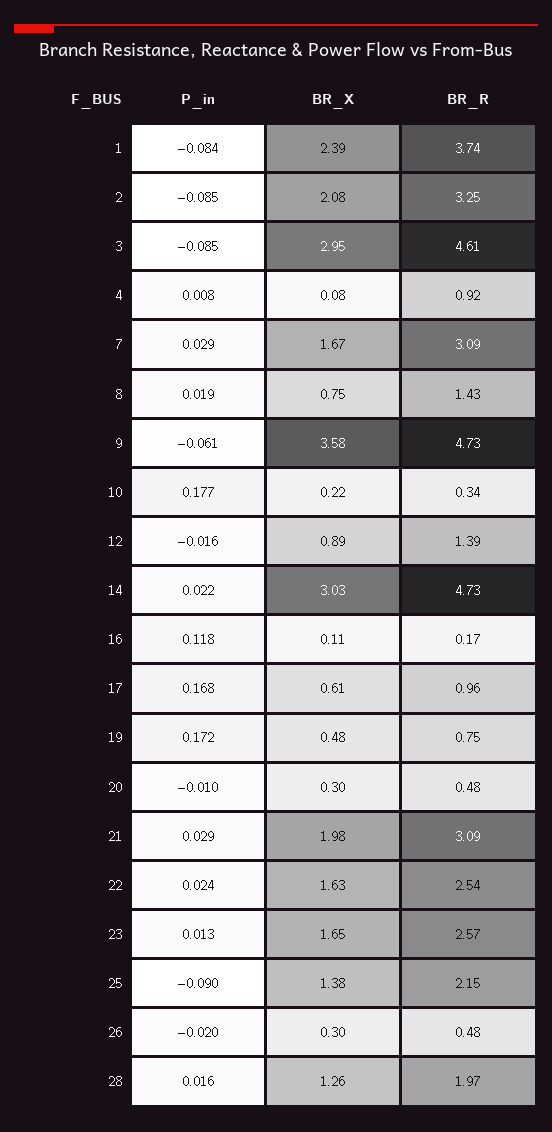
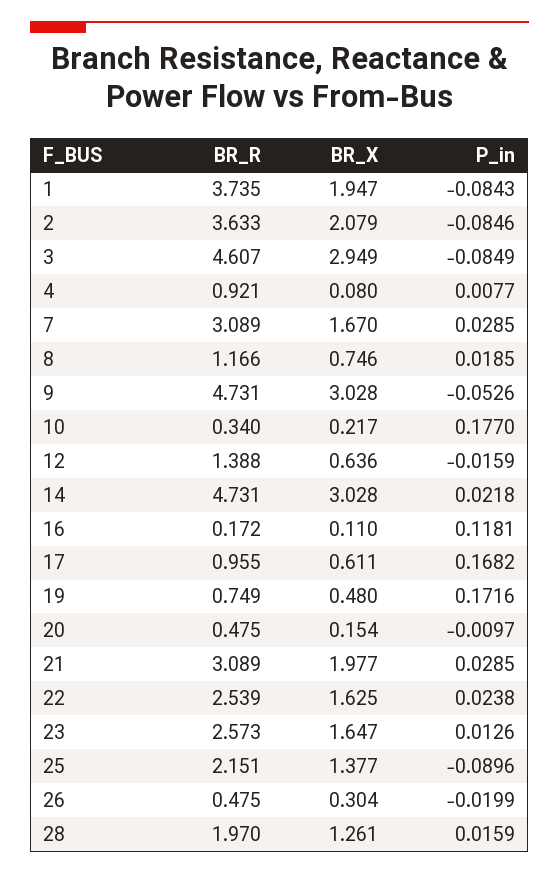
BR_X, 1: 2.39 -> 1.947
BR_R, 2: 3.25 -> 3.633
BR_R, 8: 1.43 -> 1.166
P_in, 9: -0.061 -> -0.0526
BR_X, 9: 3.58 -> 3.028
BR_X, 12: 0.89 -> 0.636
BR_X, 20: 0.3 -> 0.154

